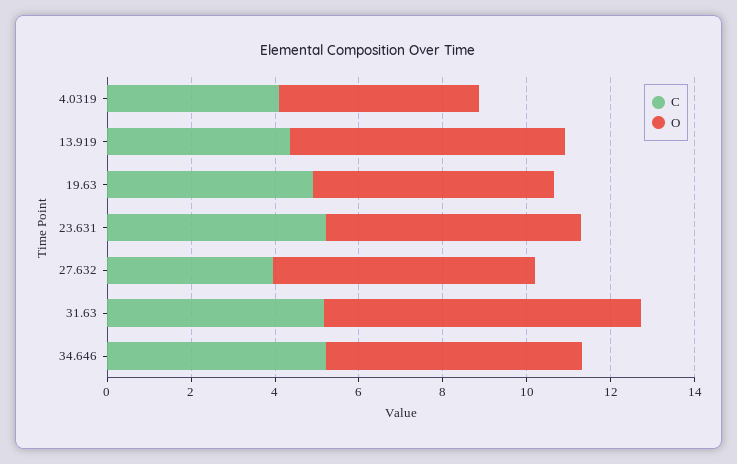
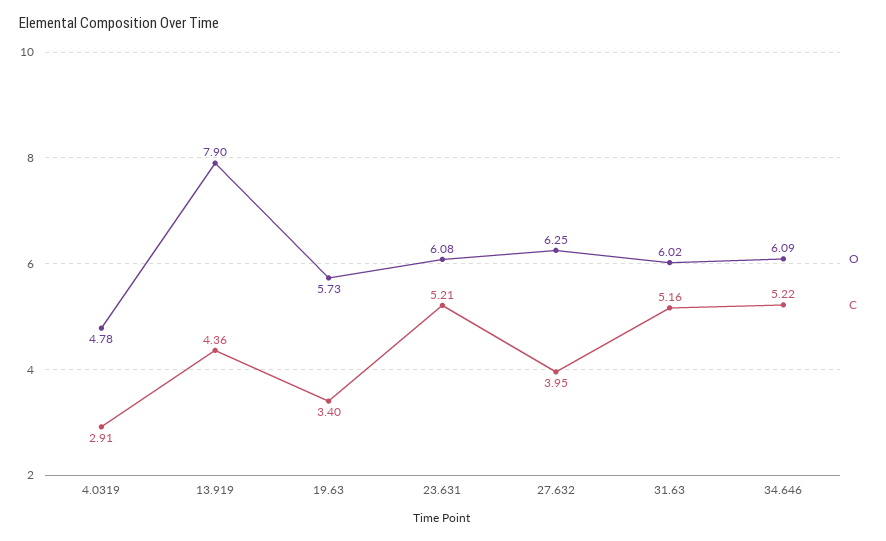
C, 4.0319: 4 -> 2.91
O, 13.919: 6.5 -> 7.9
C, 19.63: 5 -> 3.4
O, 31.63: 7.5 -> 6.02

